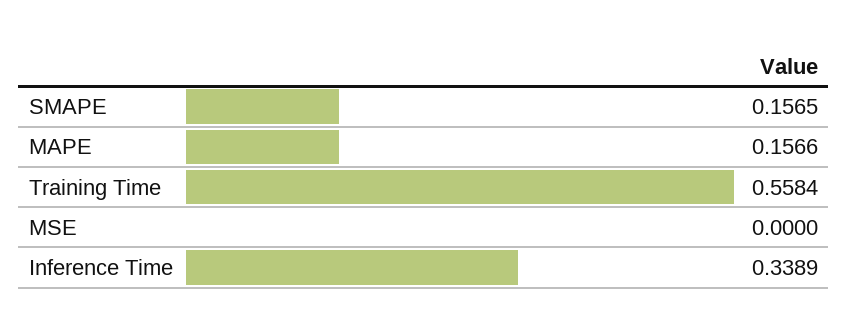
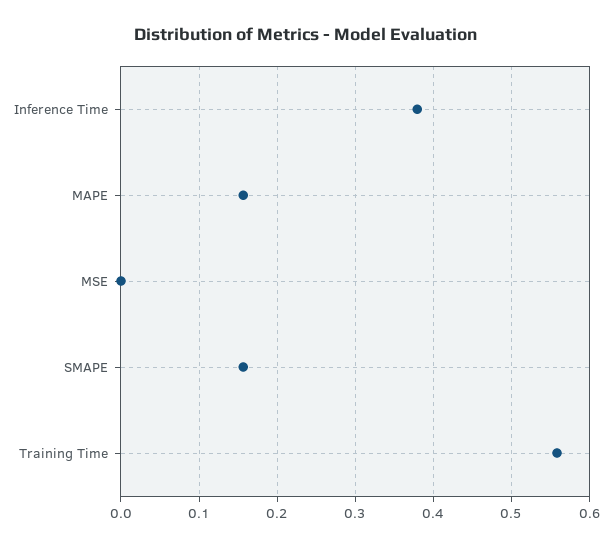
Inference Time: 0.3389 -> 0.38

